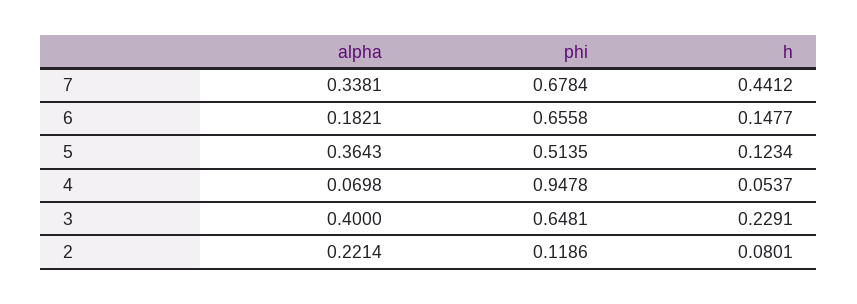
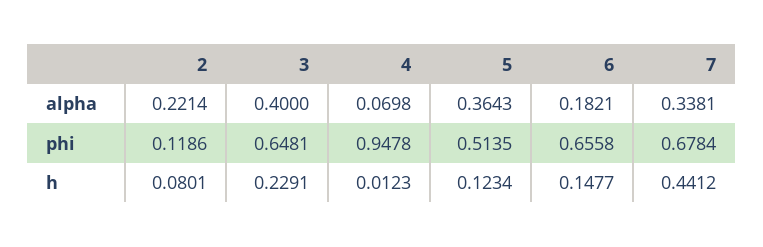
h, 4: 0.0537 -> 0.0123

